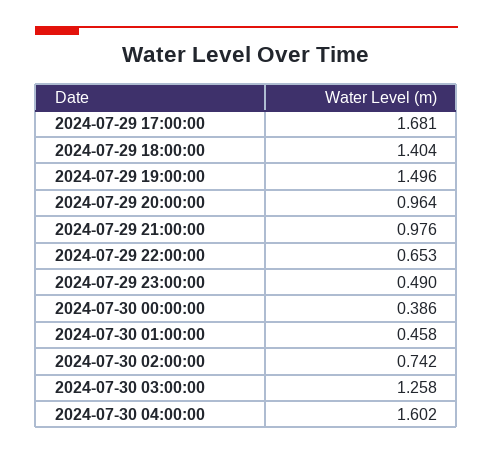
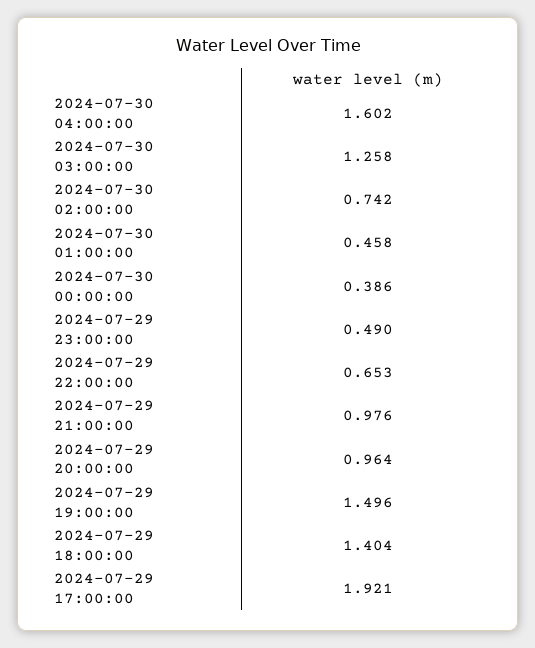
2024-07-29 17:00:00: 1.681 -> 1.921

